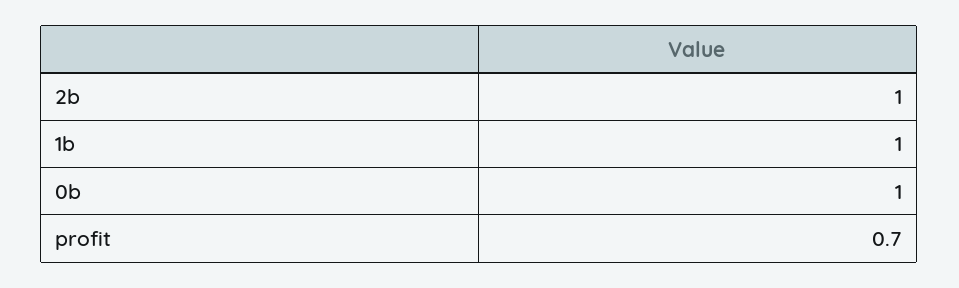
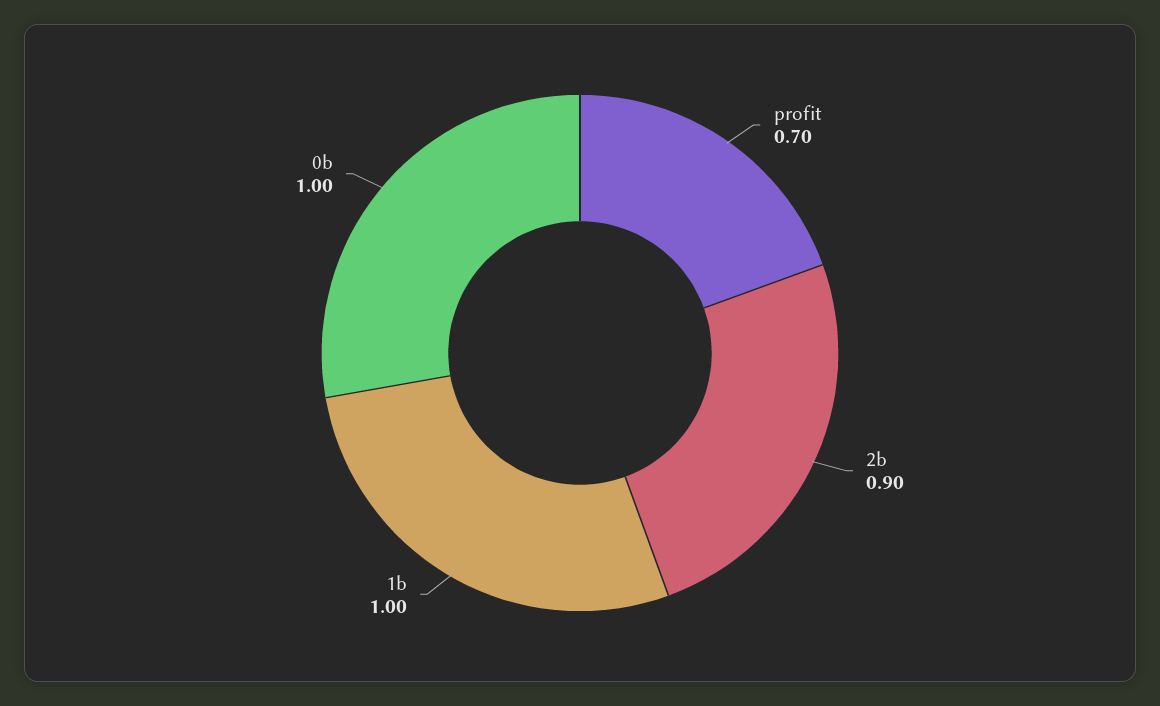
2b: 1 -> 0.9

